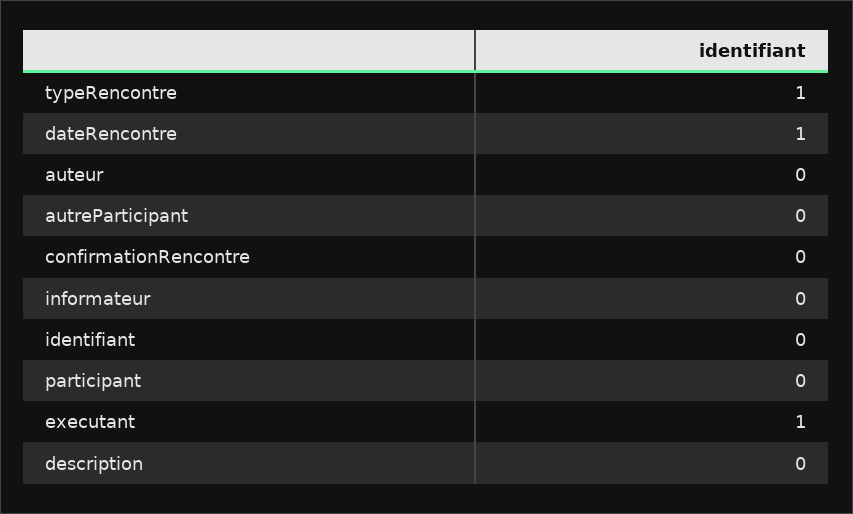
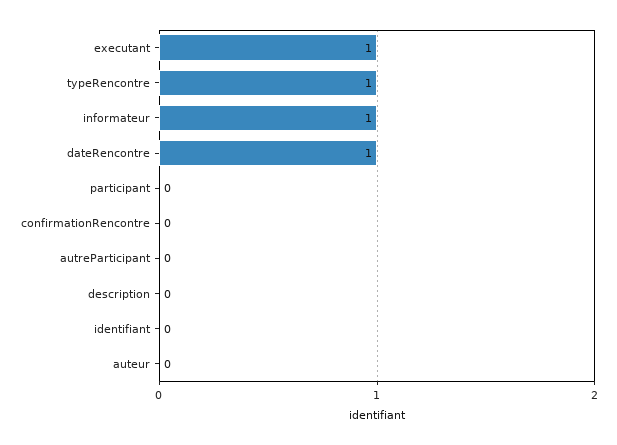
informateur: 0 -> 1

